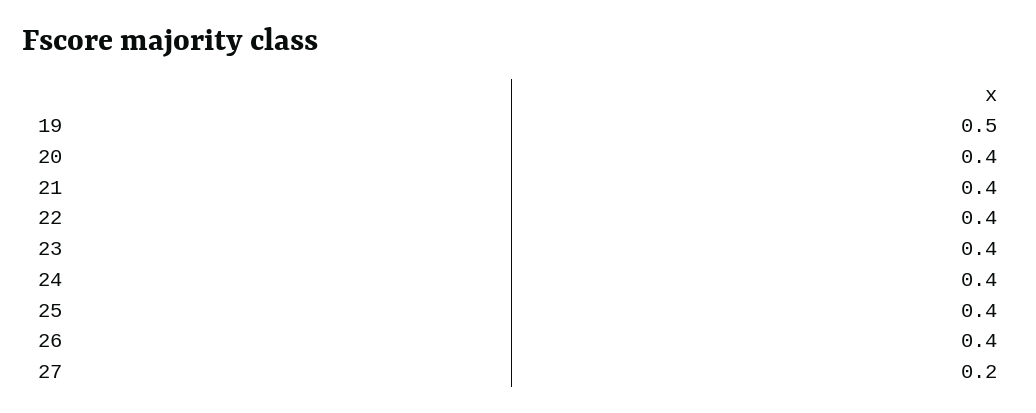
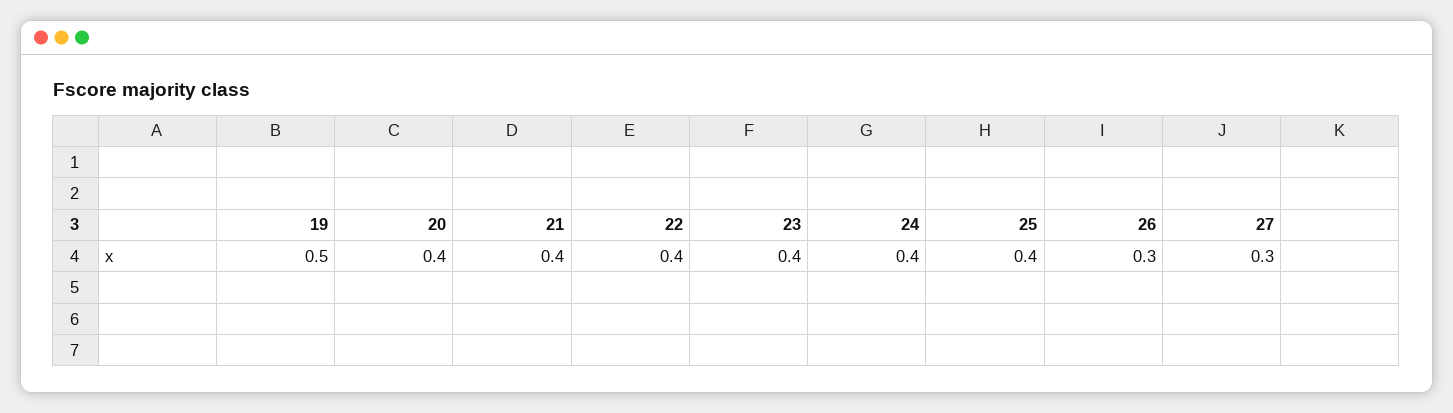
26: 0.4 -> 0.3
27: 0.2 -> 0.3

